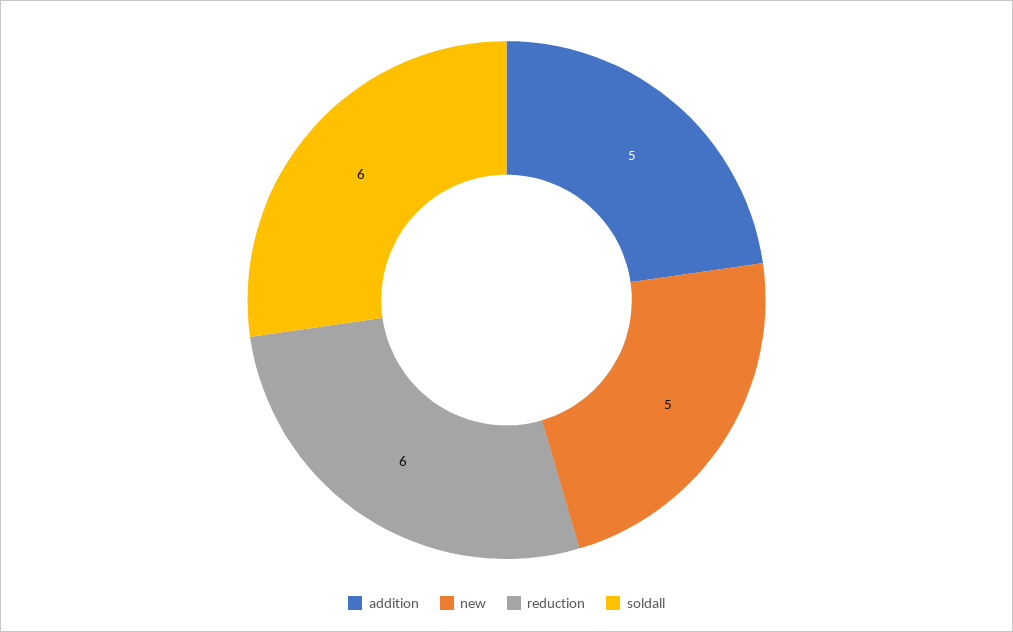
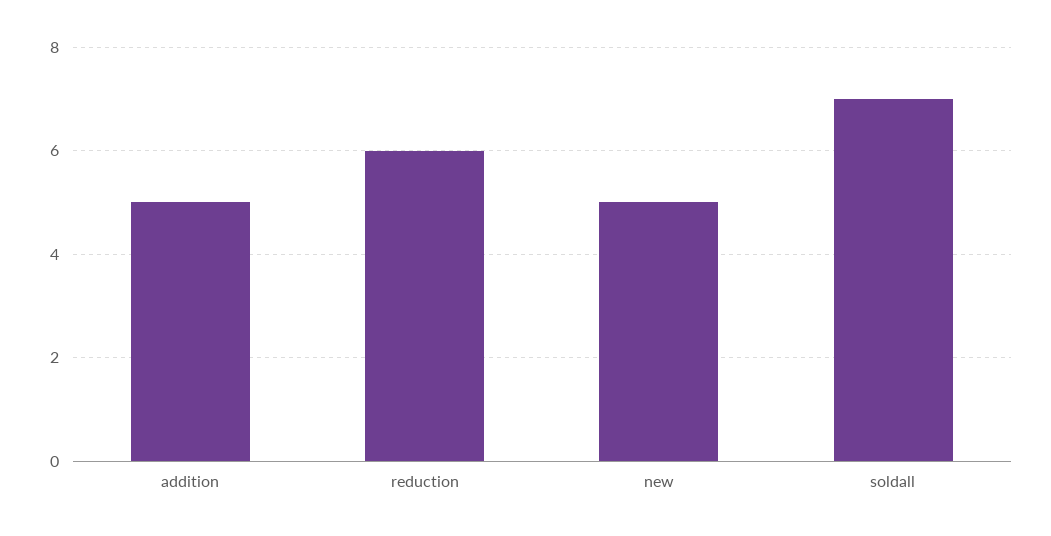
soldall: 6 -> 7

